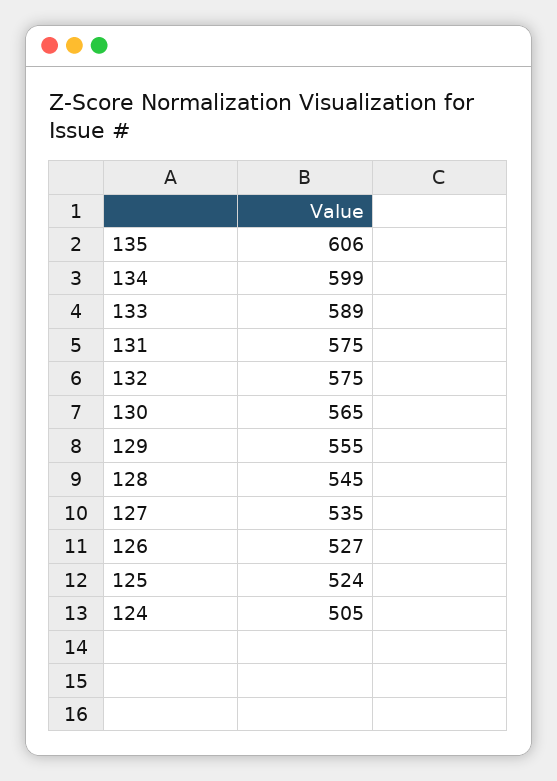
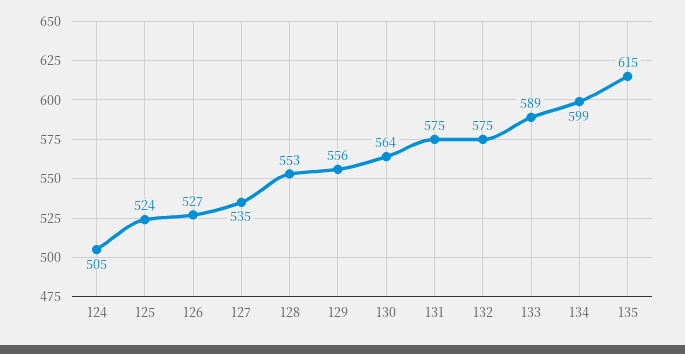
135: 606 -> 615
130: 565 -> 564
129: 555 -> 556
128: 545 -> 553

